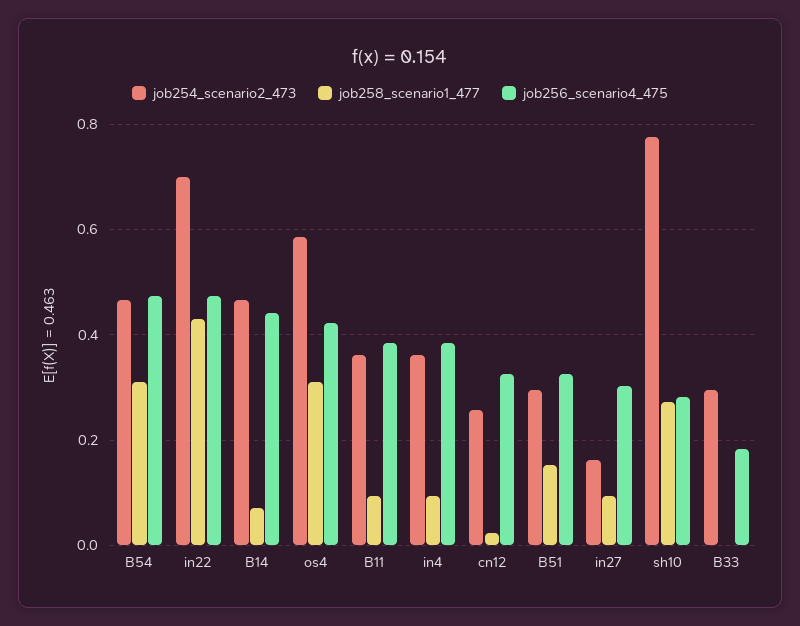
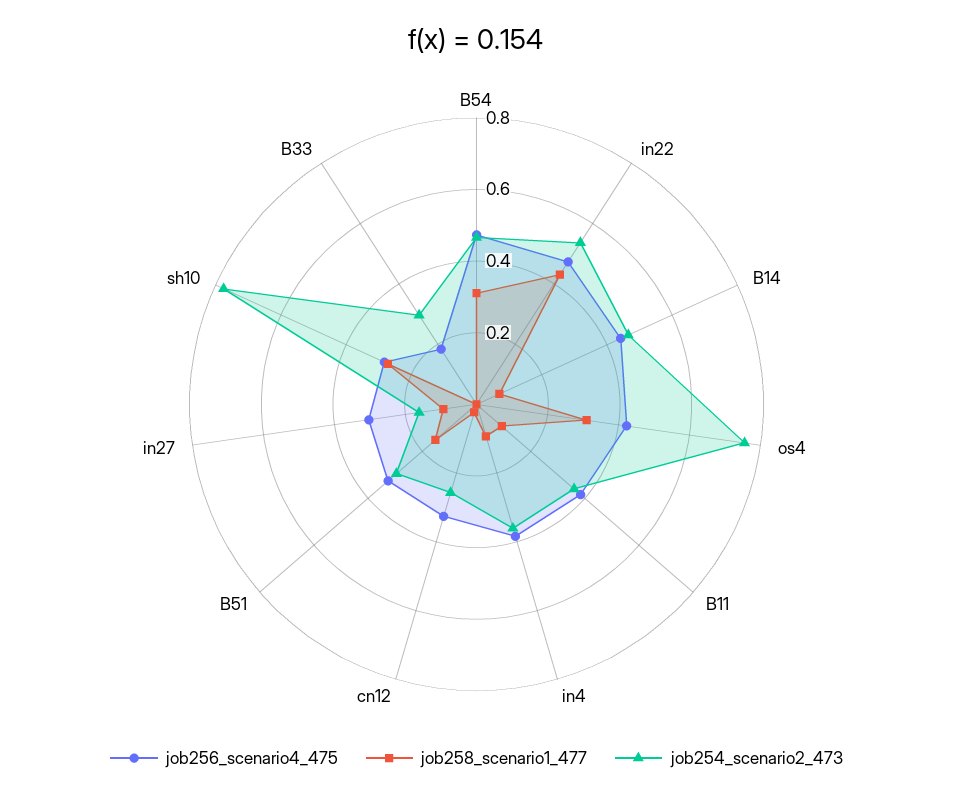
job254_scenario2_473, in22: 0.7 -> 0.55
job254_scenario2_473, os4: 0.58 -> 0.75

